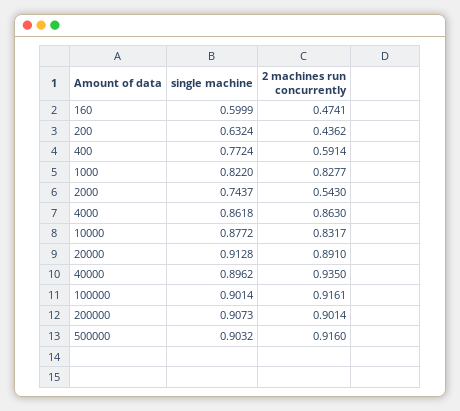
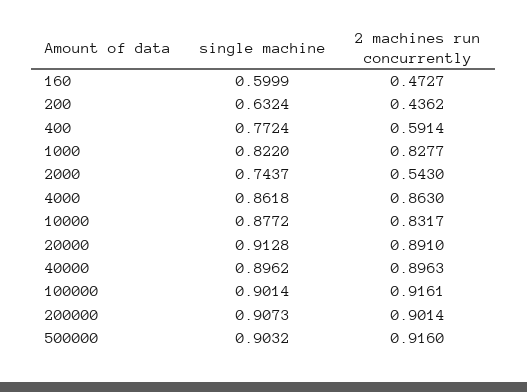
2 machines run concurrently, 160: 0.4741 -> 0.4727
2 machines run concurrently, 40000: 0.935 -> 0.8963

